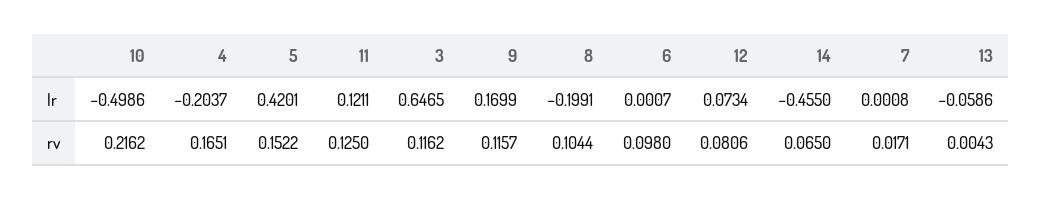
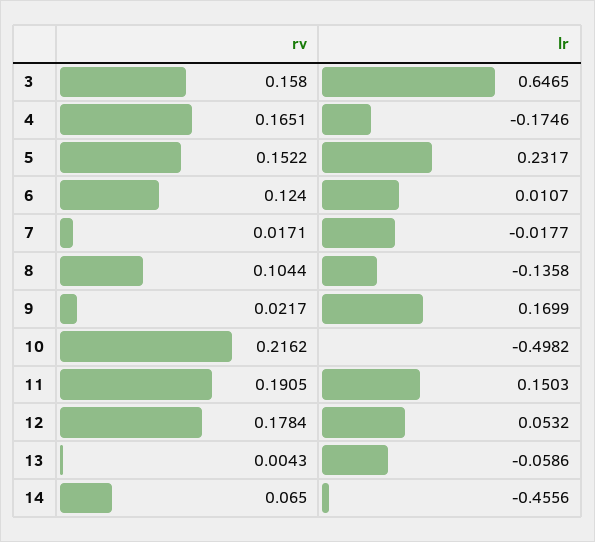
10, lr: -0.4986 -> -0.4982
4, lr: -0.2037 -> -0.1746
5, lr: 0.4201 -> 0.2317
11, lr: 0.1211 -> 0.1503
8, lr: -0.1991 -> -0.1358
6, lr: 0.0007 -> 0.0107
12, lr: 0.0734 -> 0.0532
14, lr: -0.455 -> -0.4556
7, lr: 0.0008 -> -0.0177
11, rv: 0.125 -> 0.1905
3, rv: 0.1162 -> 0.158
9, rv: 0.1157 -> 0.0217
6, rv: 0.098 -> 0.124
12, rv: 0.0806 -> 0.1784

